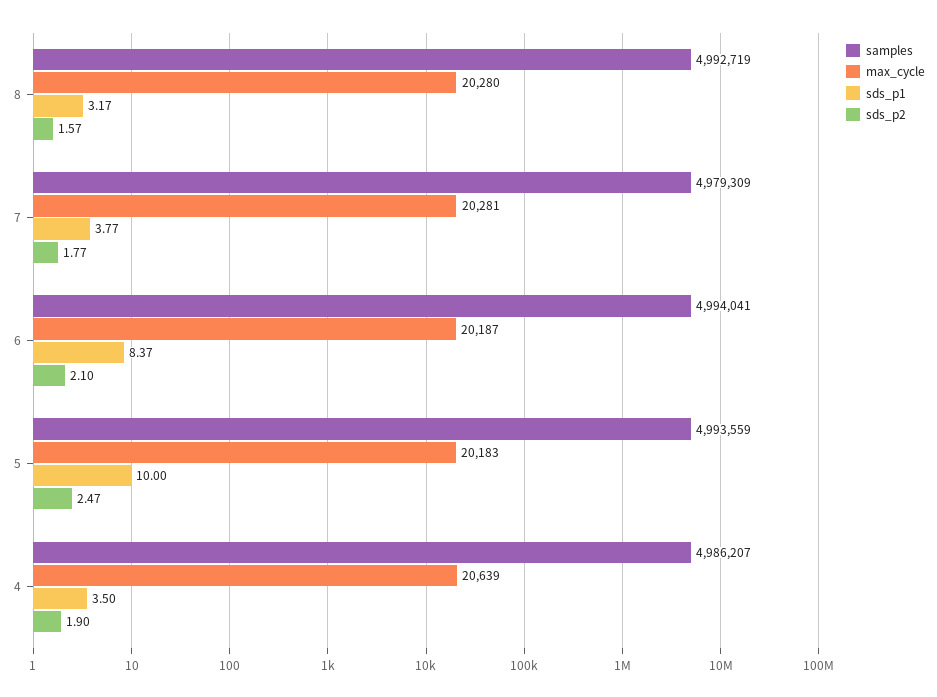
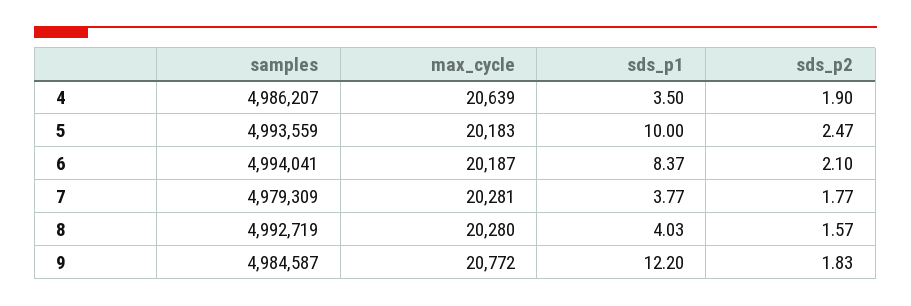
sds_p1, 8: 3.17 -> 4.03
samples, 9: none -> 4984587
max_cycle, 9: none -> 20772
sds_p1, 9: none -> 12.2
sds_p2, 9: none -> 1.83

